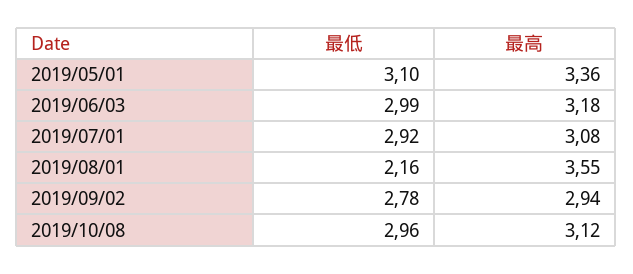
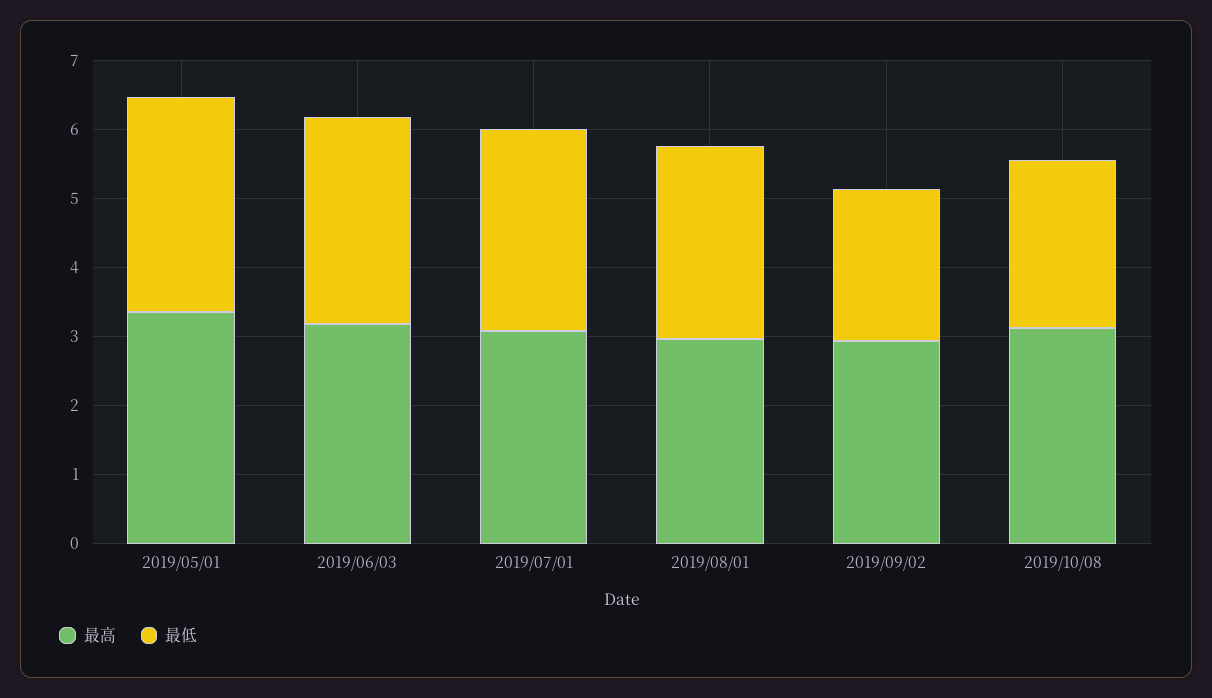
最低, 2019/08/01: 2.16 -> 2.8
最高, 2019/08/01: 3.55 -> 3
最低, 2019/09/02: 2.78 -> 2.2
最低, 2019/10/08: 2.96 -> 2.4

